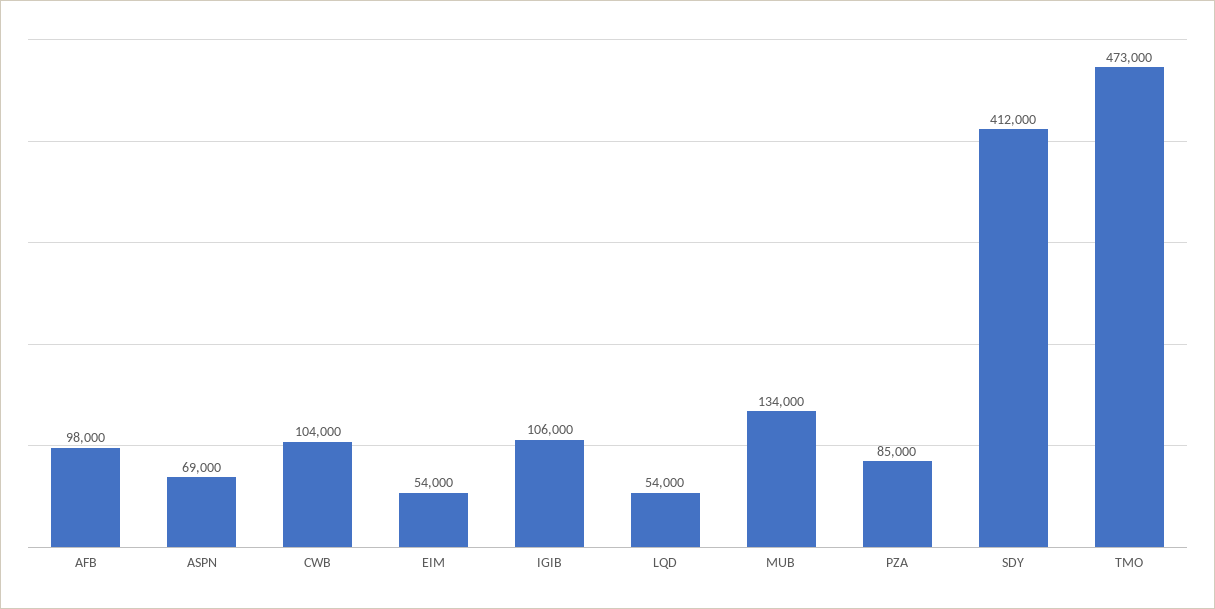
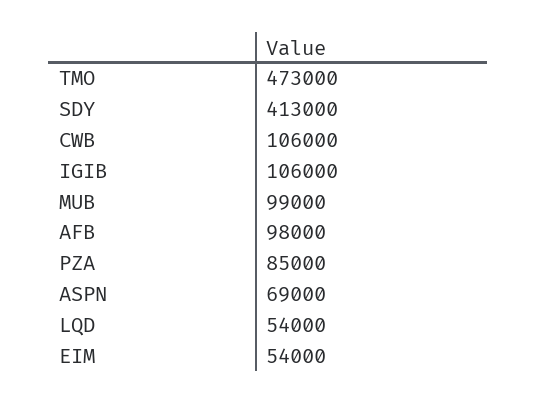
CWB: 104000 -> 106000
MUB: 134000 -> 99000
SDY: 412000 -> 413000

